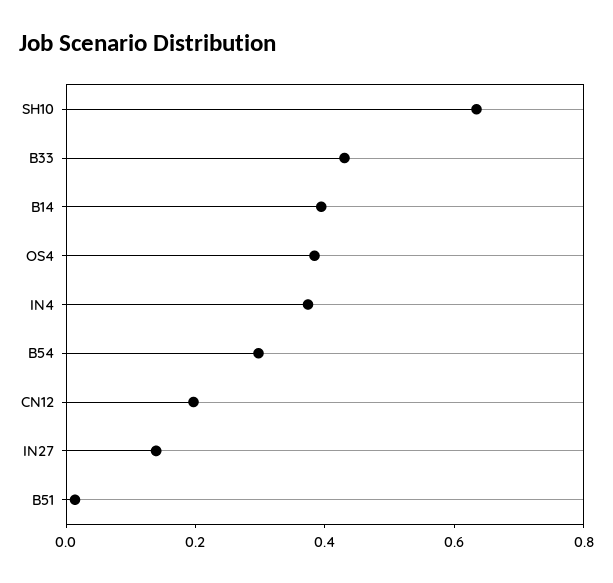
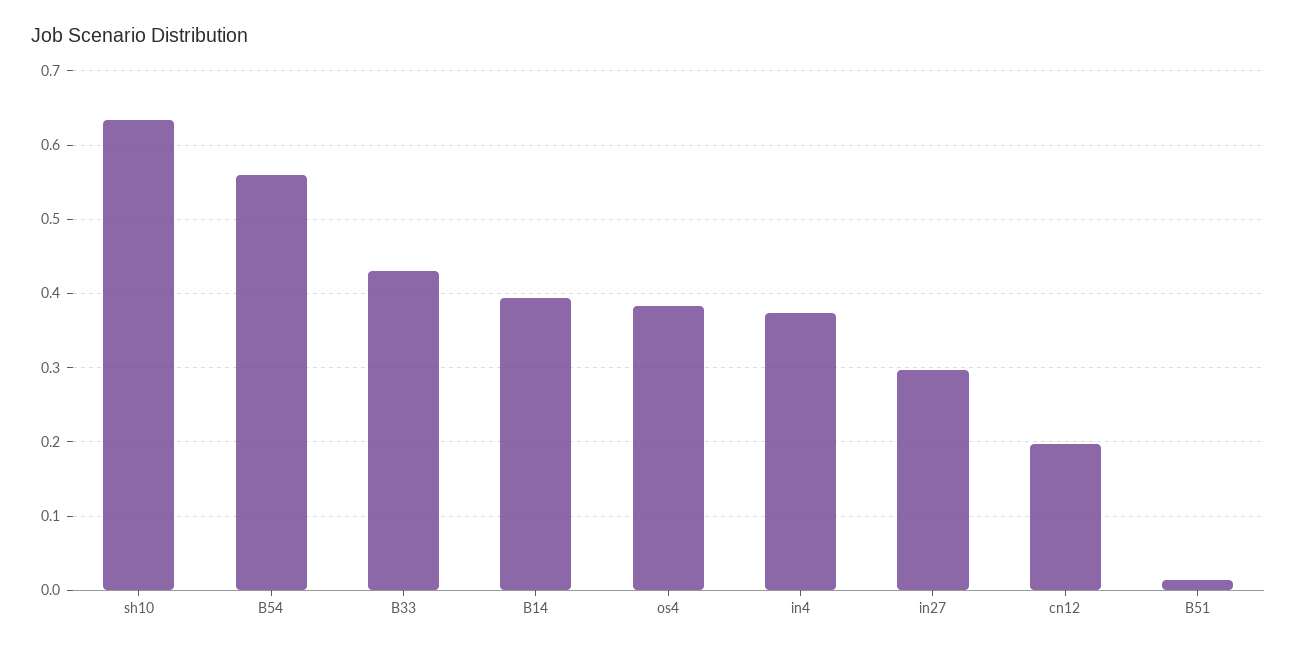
B54: 0.3 -> 0.56
IN27: 0.15 -> 0.3

